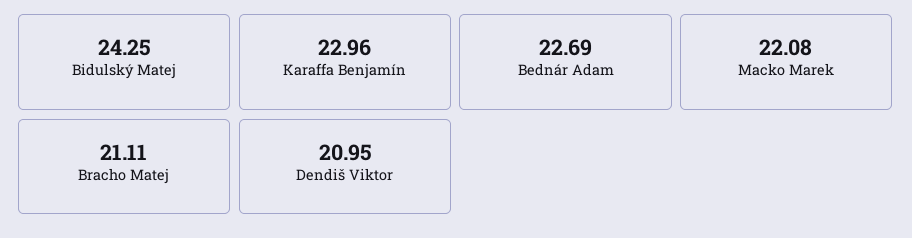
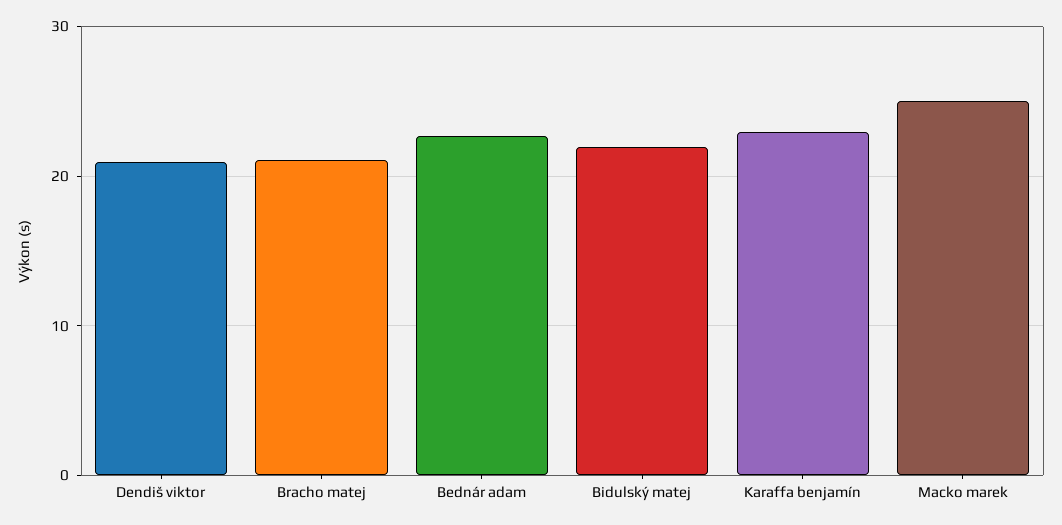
Bidulský Matej: 24.25 -> 22
Macko Marek: 22.08 -> 25

